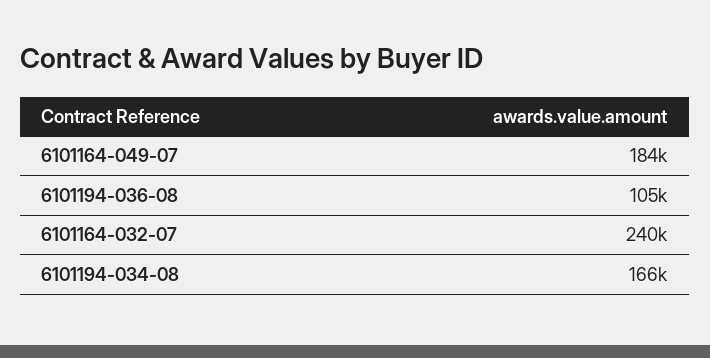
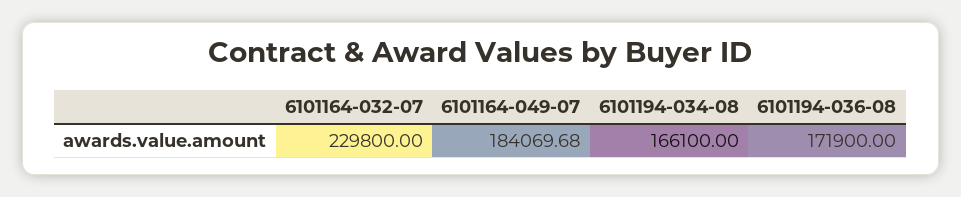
6101194-036-08: 105000 -> 171900
6101164-032-07: 240000 -> 229800

